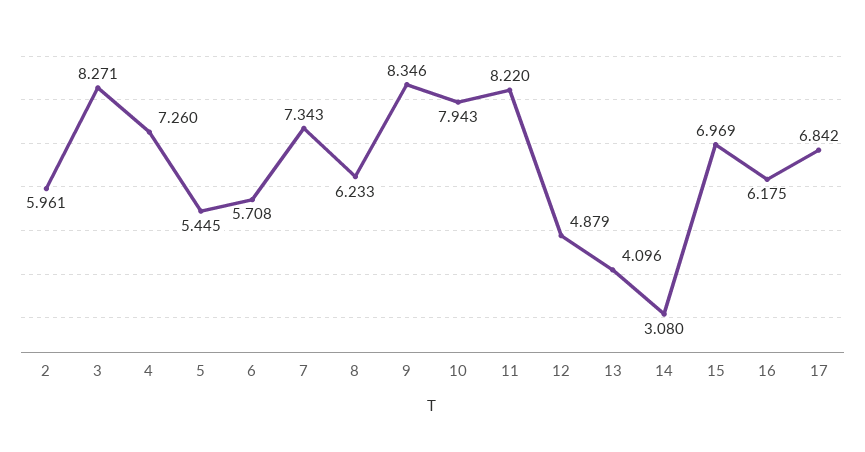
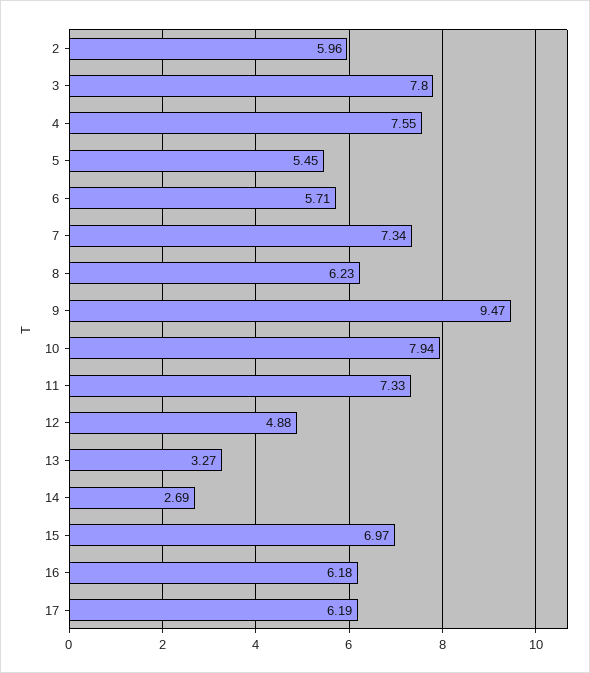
3: 8.271 -> 7.8
4: 7.26 -> 7.55
9: 8.346 -> 9.47
11: 8.22 -> 7.33
13: 4.096 -> 3.27
14: 3.08 -> 2.69
17: 6.842 -> 6.19

